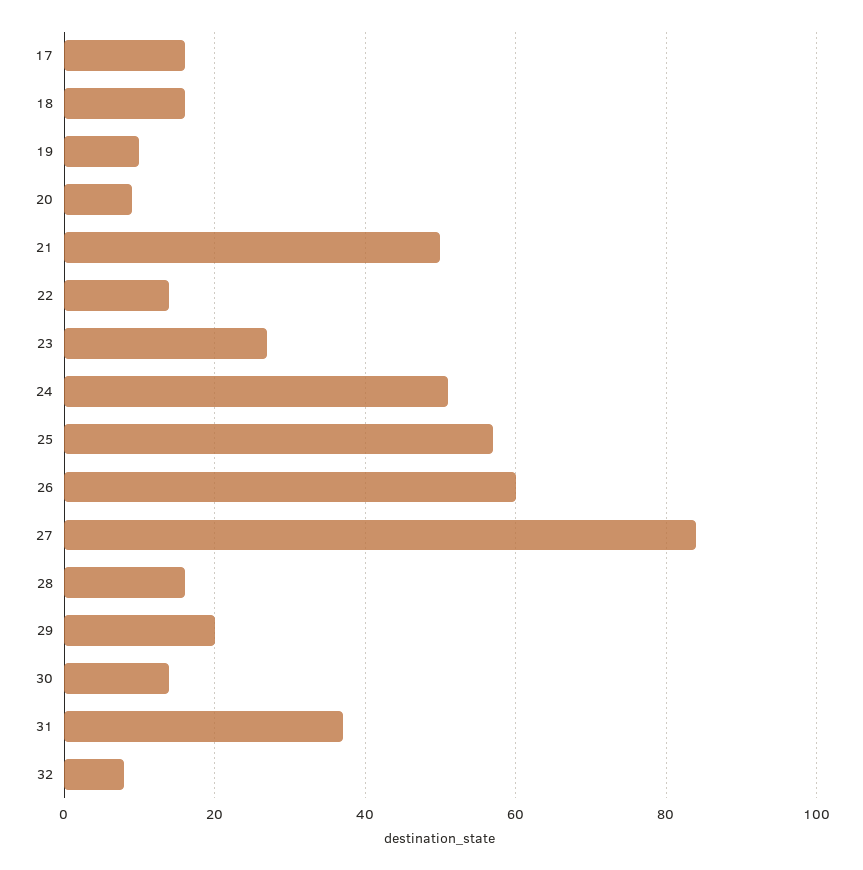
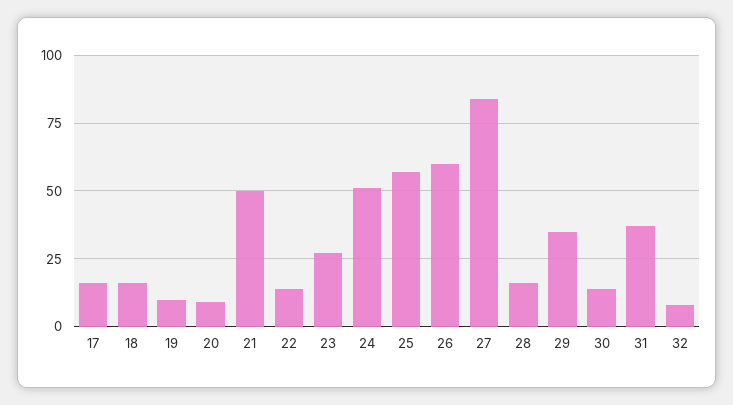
29: 20 -> 35

